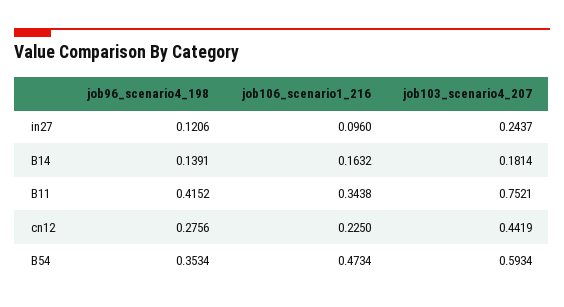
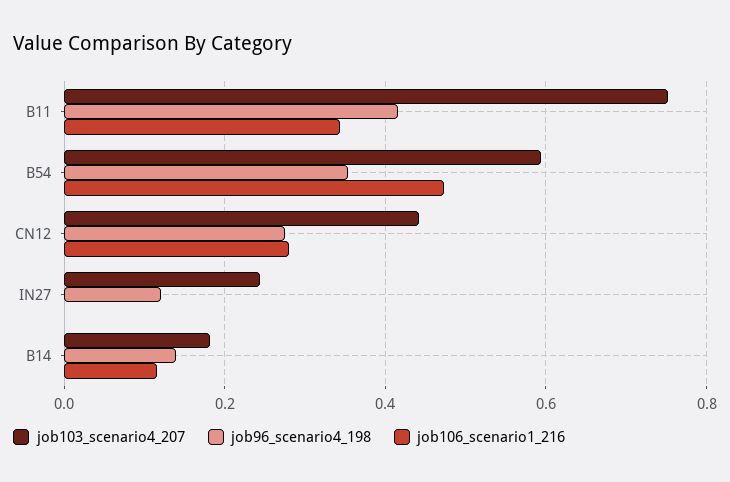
job106_scenario1_216, in27: 0.096 -> 0
job106_scenario1_216, B14: 0.1632 -> 0.12
job106_scenario1_216, cn12: 0.225 -> 0.28

